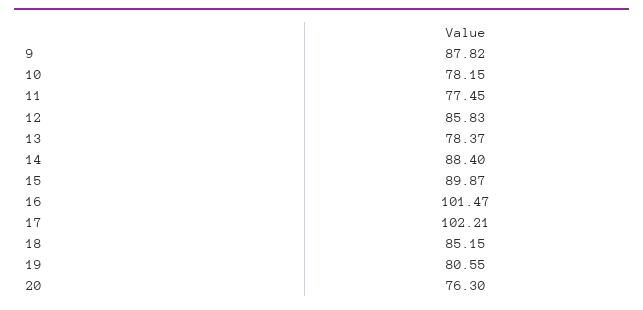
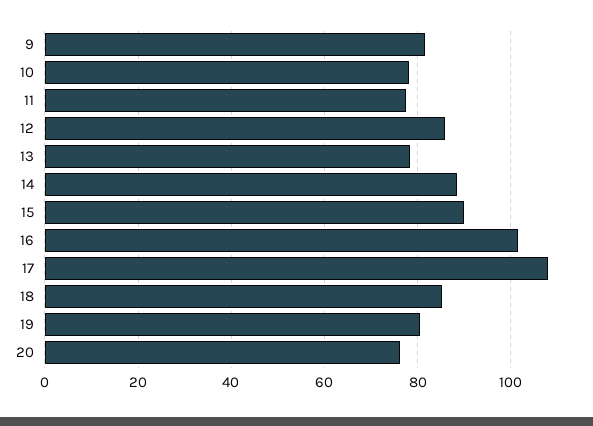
9: 87.82 -> 82
17: 102.21 -> 108

